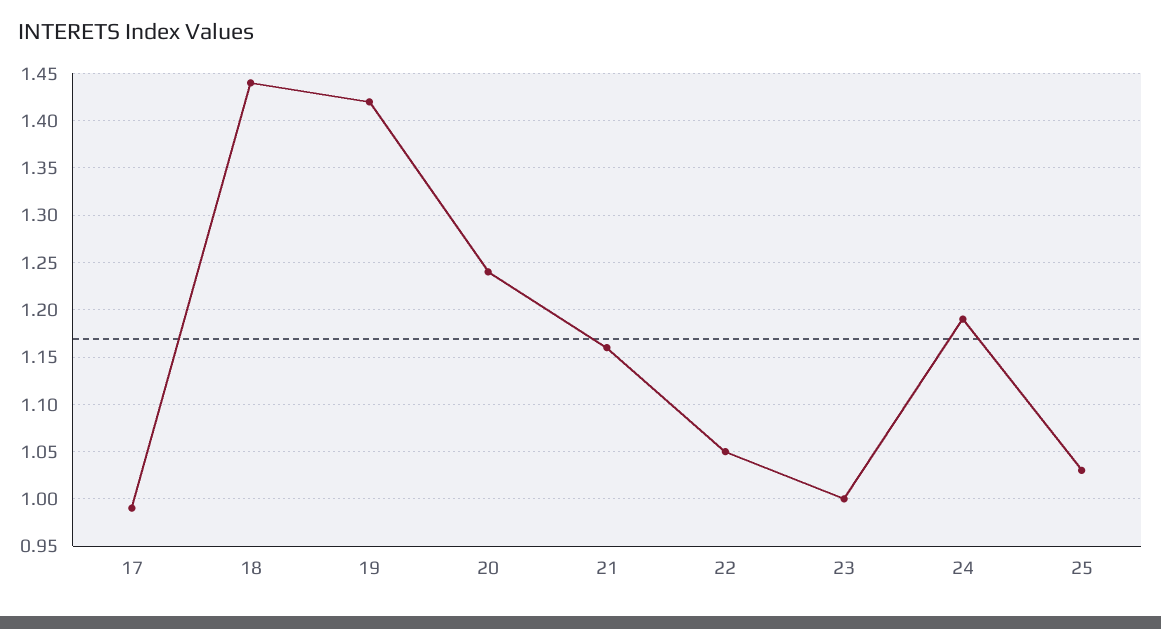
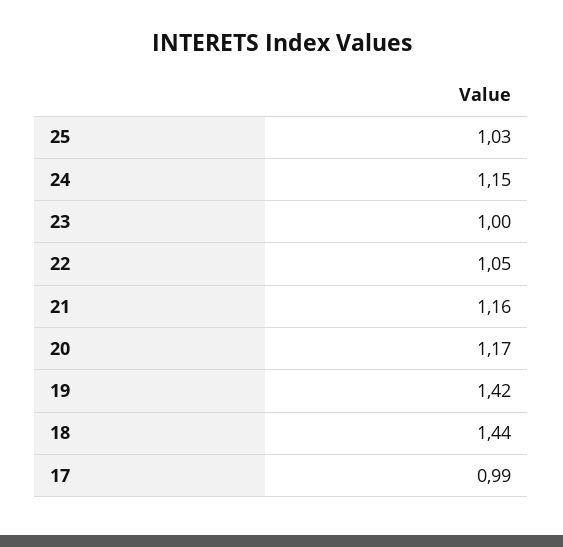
20: 1.24 -> 1.17
24: 1.19 -> 1.15

